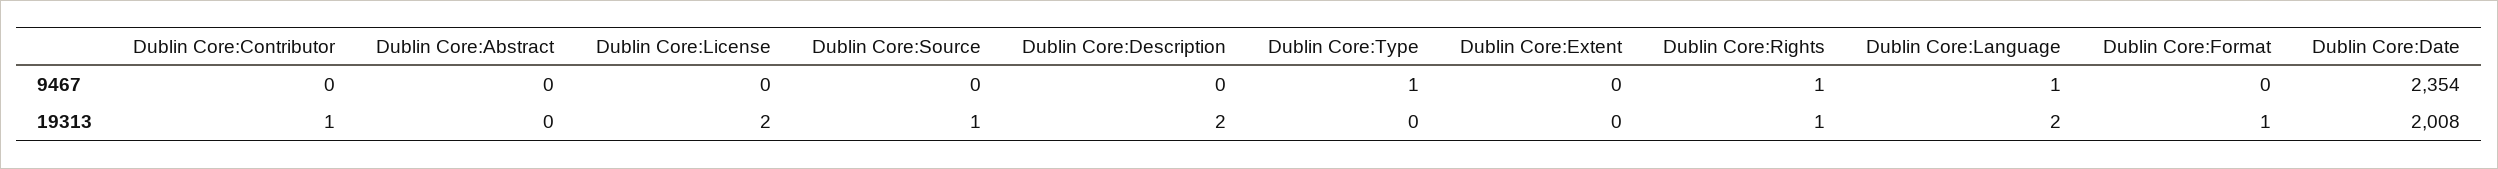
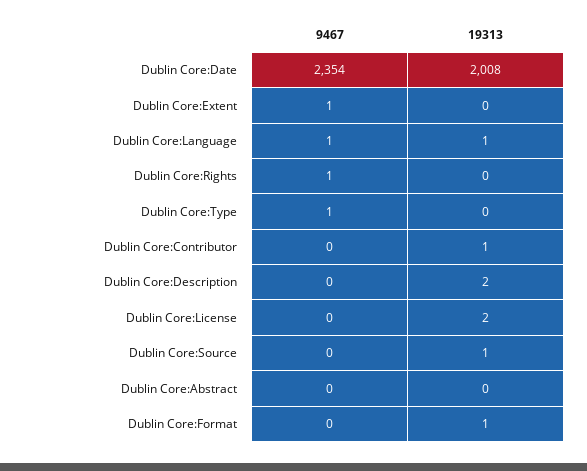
Dublin Core:Extent, 9467: 0 -> 1
Dublin Core:Rights, 19313: 1 -> 0
Dublin Core:Language, 19313: 2 -> 1

